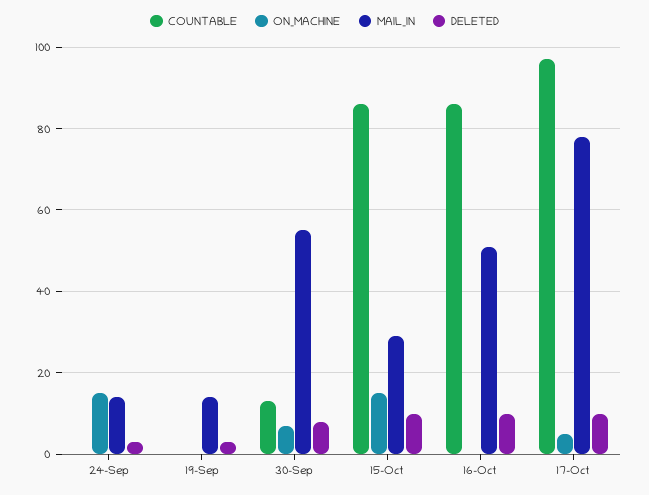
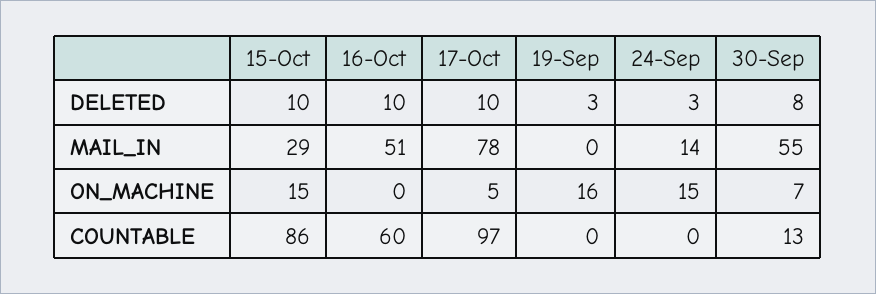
ON_MACHINE, 19-Sep: 0 -> 16
MAIL_IN, 19-Sep: 15 -> 0
COUNTABLE, 16-Oct: 85 -> 60

